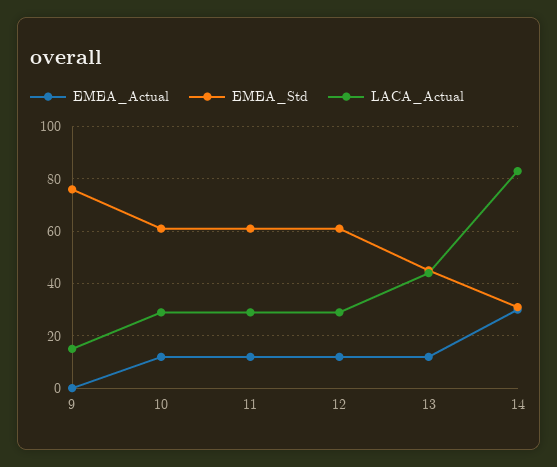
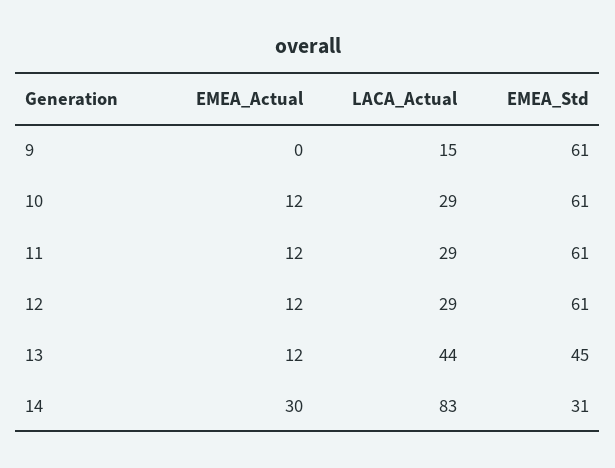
EMEA_Std, 9: 75 -> 61

